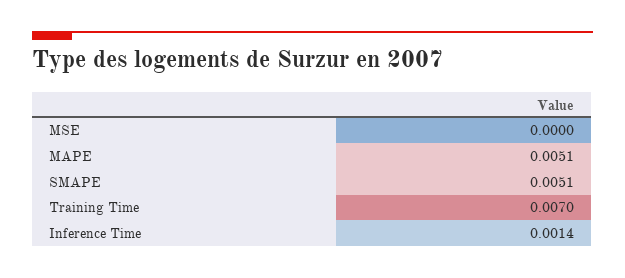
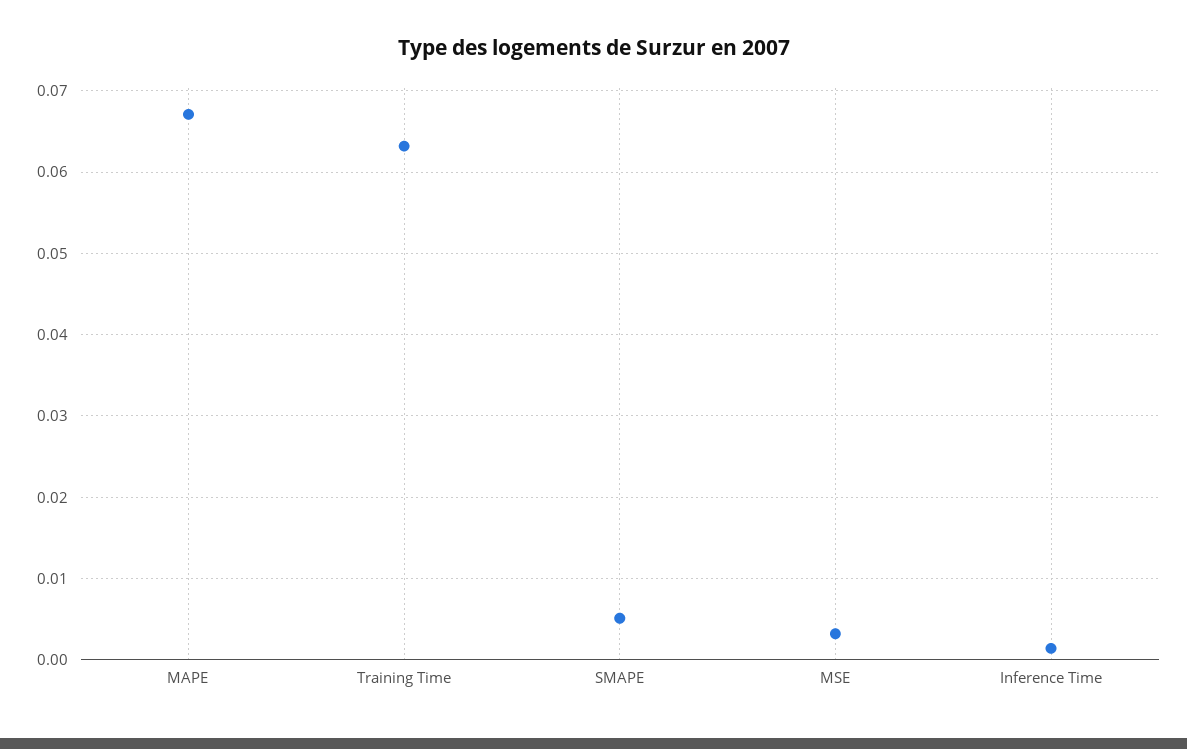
MSE: 0 -> 0.003
MAPE: 0.0051 -> 0.067
Training Time: 0.007 -> 0.063

